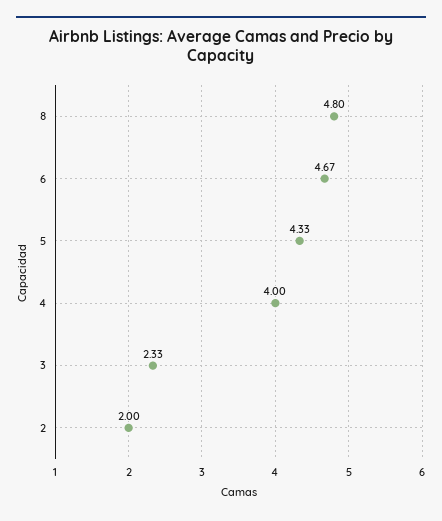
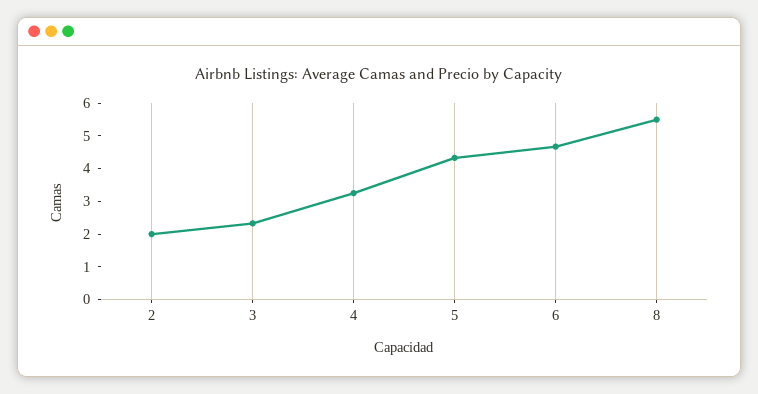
8: 4.8 -> 5.5
4: 4 -> 3.25

